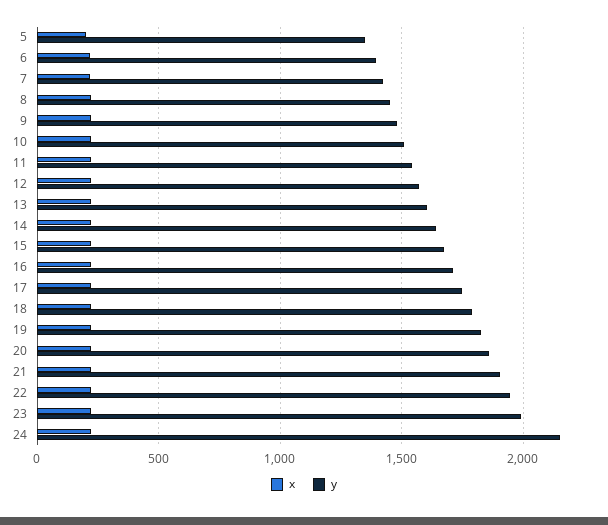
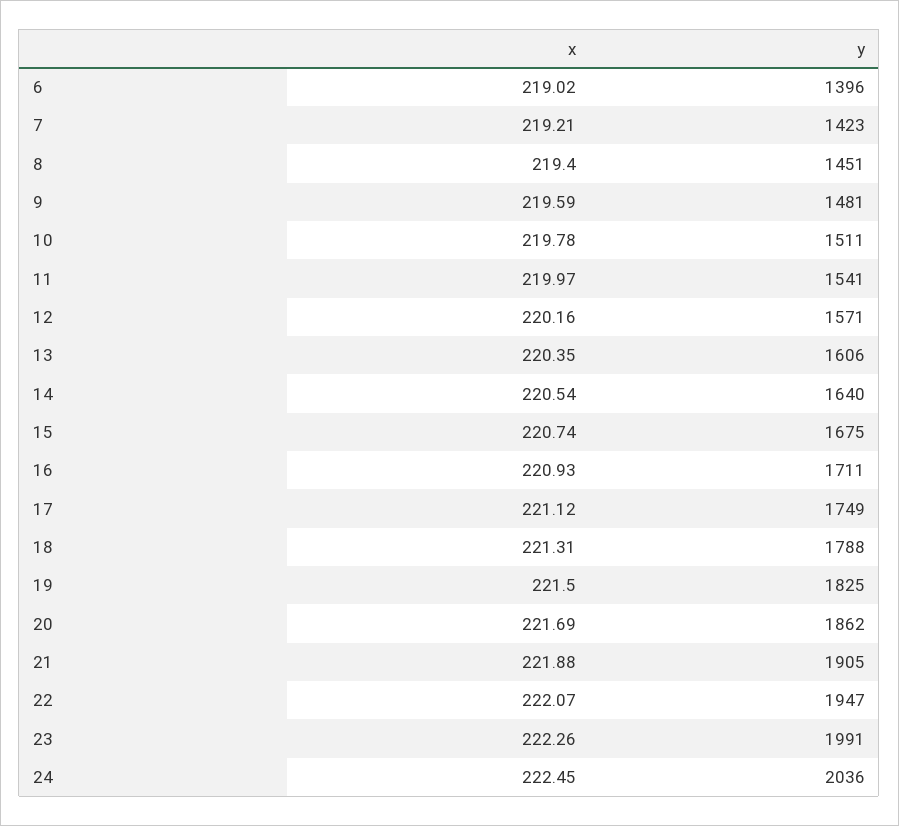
x, 5: 200 -> none
y, 5: 1350 -> none
y, 24: 2150 -> 2036

